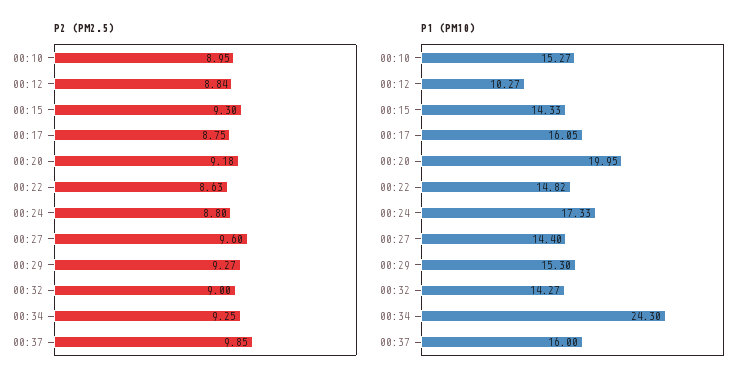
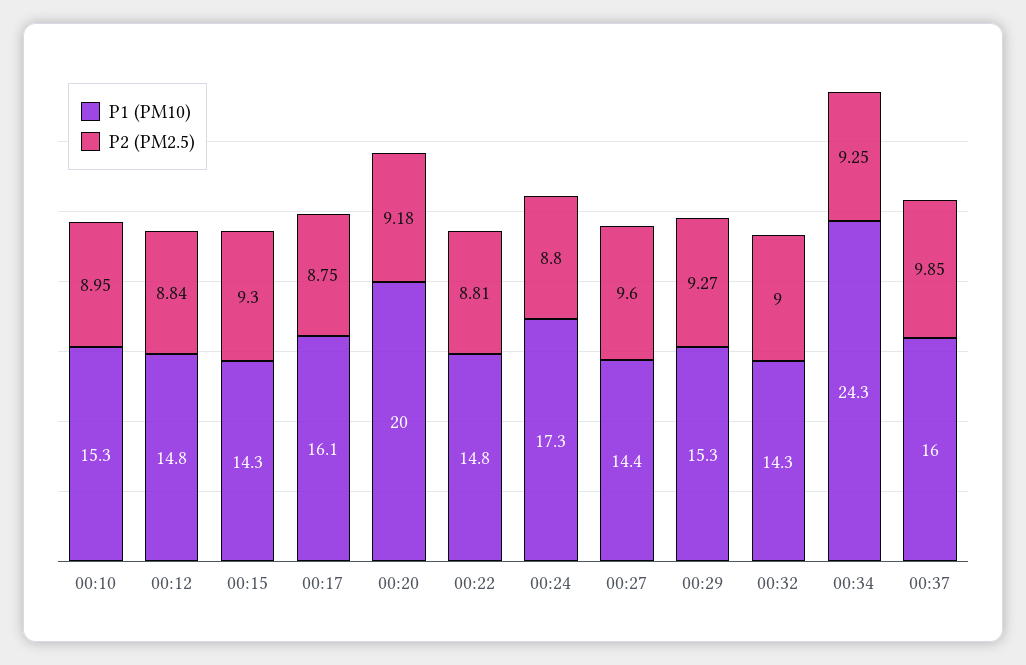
P2 (PM2.5), 00:22: 8.63 -> 8.81
P1 (PM10), 00:12: 10.27 -> 14.8

